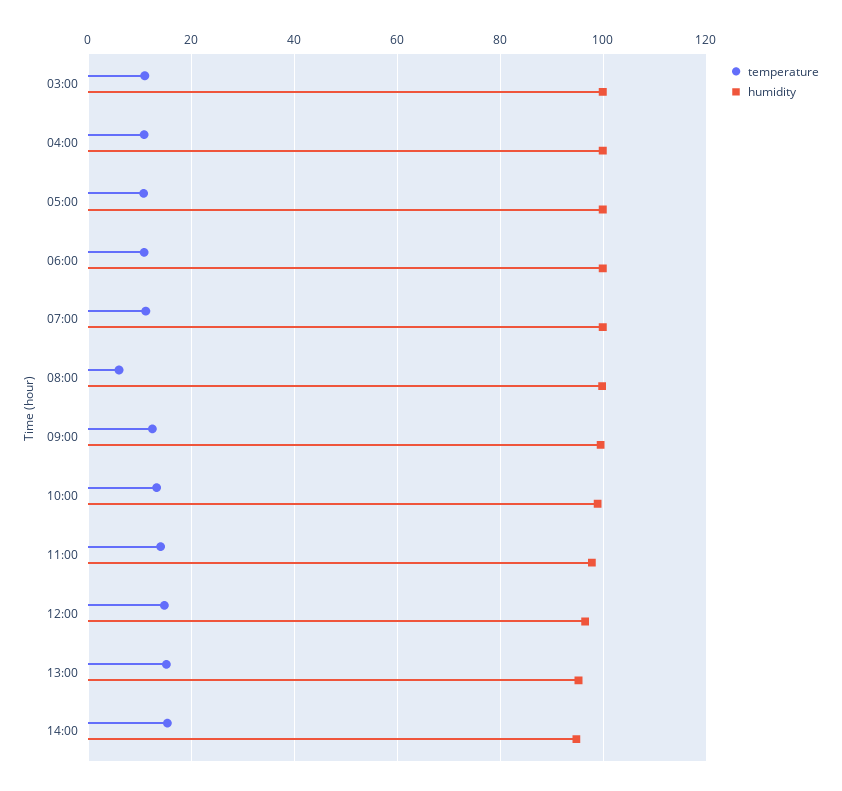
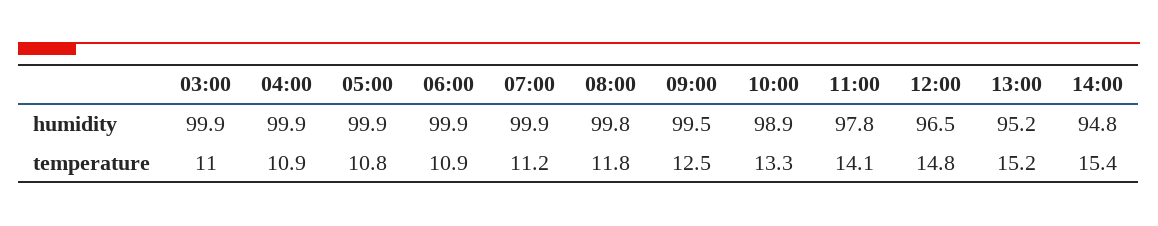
temperature, 08:00: 6 -> 11.8

